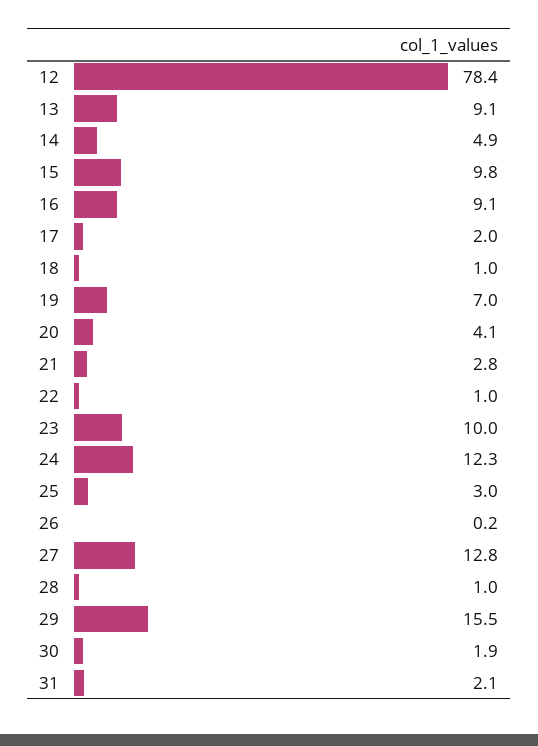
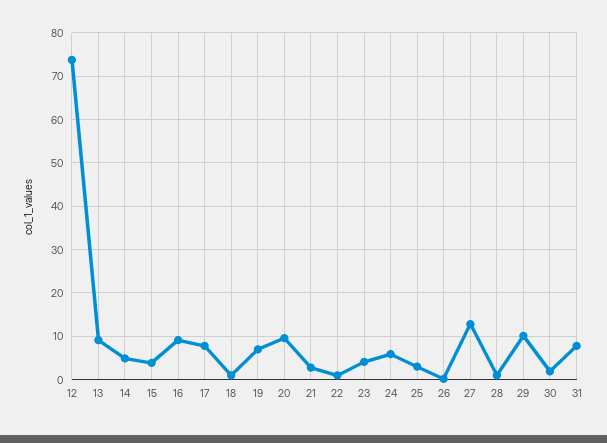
12: 78.4 -> 74
15: 9.8 -> 4
17: 2 -> 8
20: 4.1 -> 10
23: 10 -> 4
24: 12.3 -> 6
29: 15.5 -> 10
31: 2.1 -> 8

